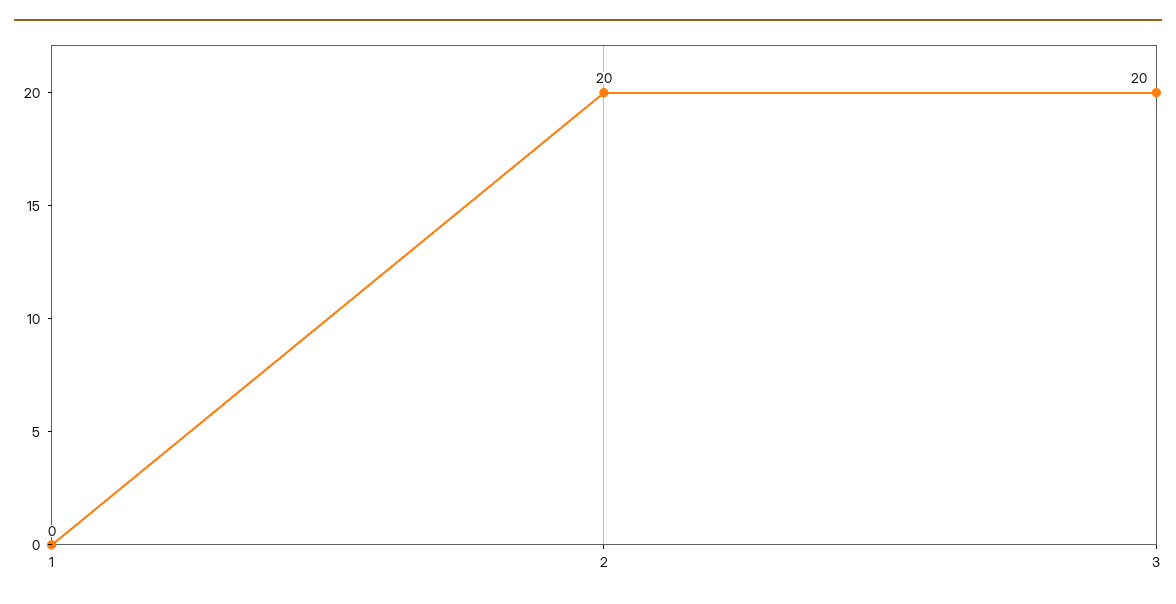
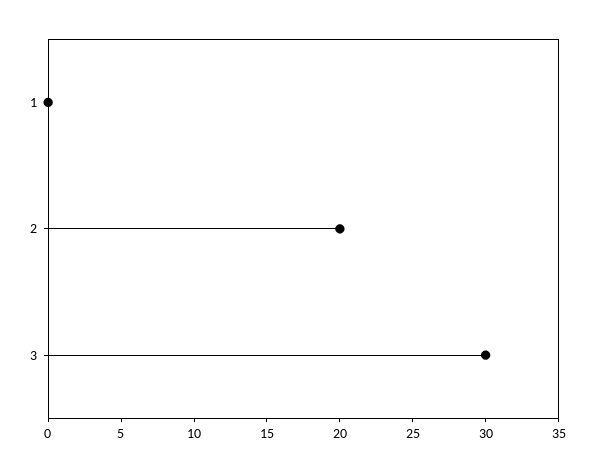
3: 20 -> 30

